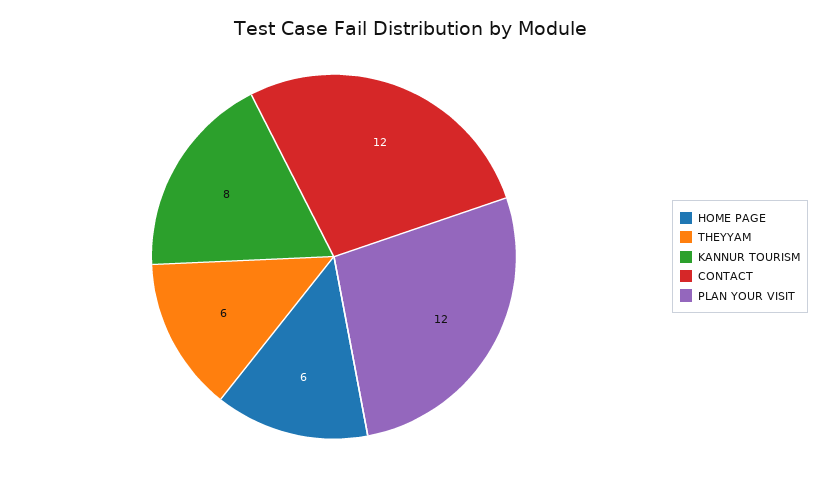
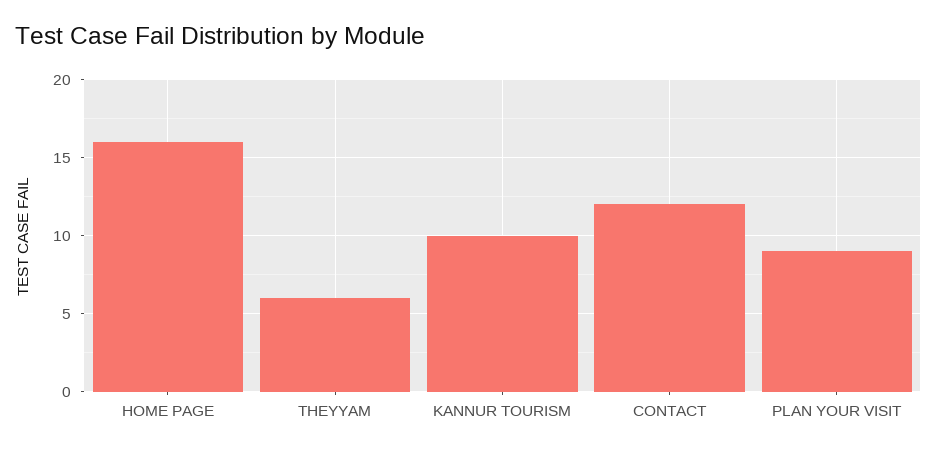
HOME PAGE: 6 -> 16
KANNUR TOURISM: 8 -> 10
PLAN YOUR VISIT: 12 -> 9

